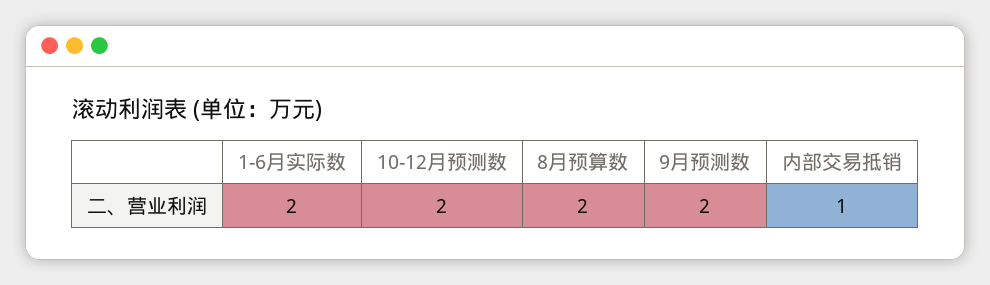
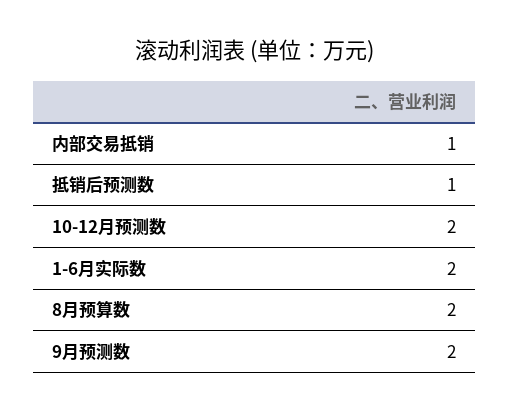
抵销后预测数: none -> 1

